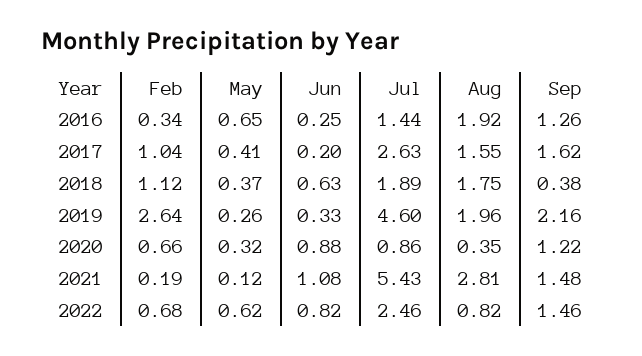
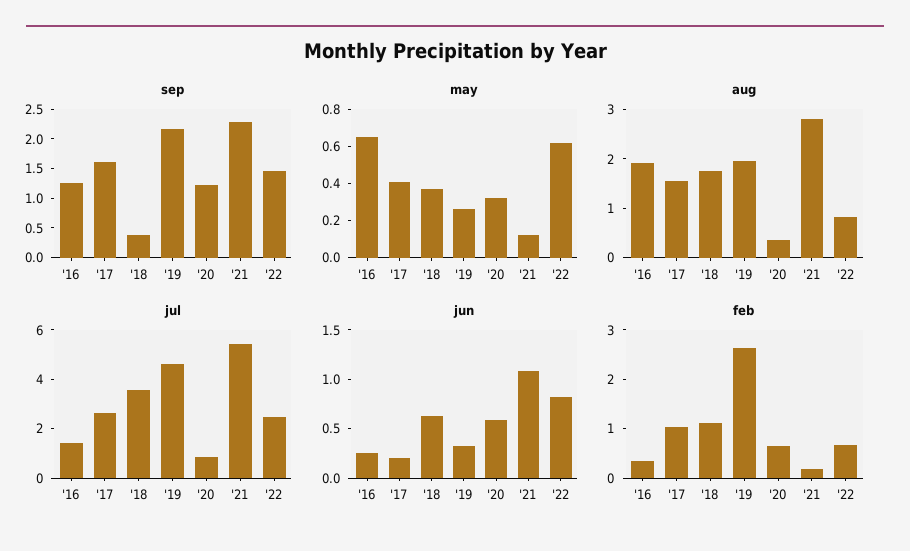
Jul, 2018: 1.89 -> 3.5
Jun, 2020: 0.88 -> 0.6
Sep, 2021: 1.48 -> 2.25

